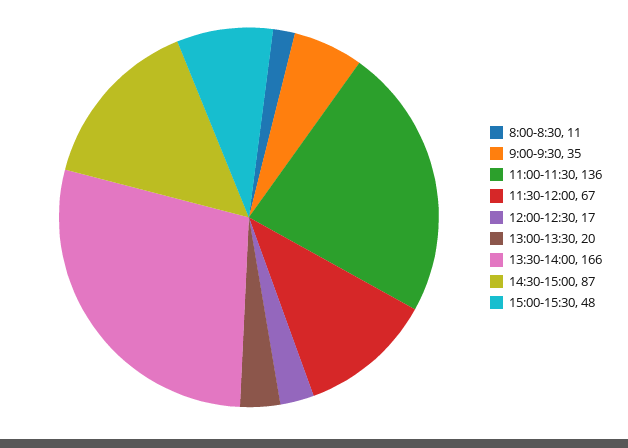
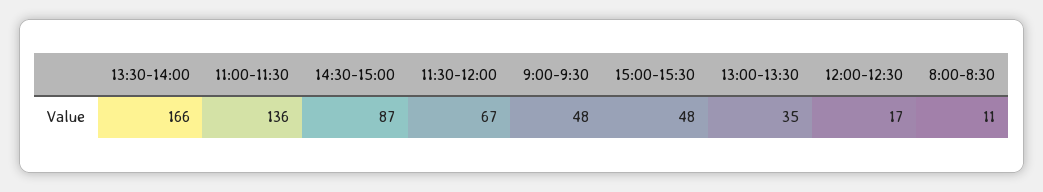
9:00-9:30: 35 -> 48
13:00-13:30: 20 -> 35

